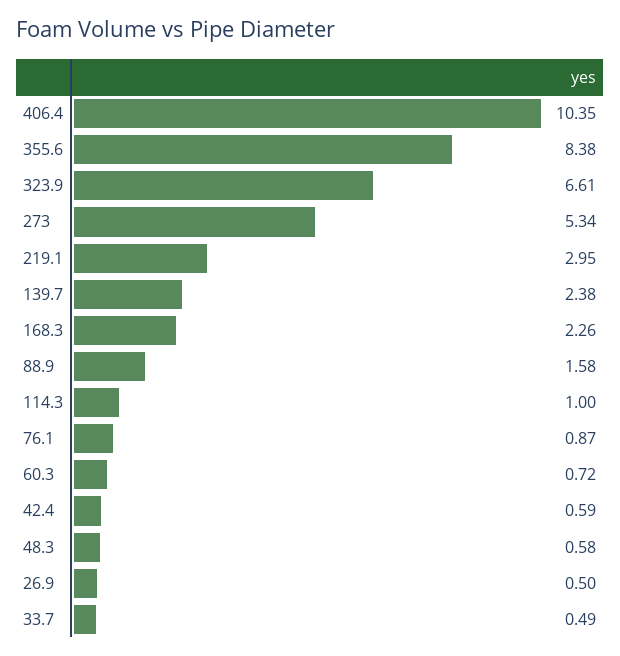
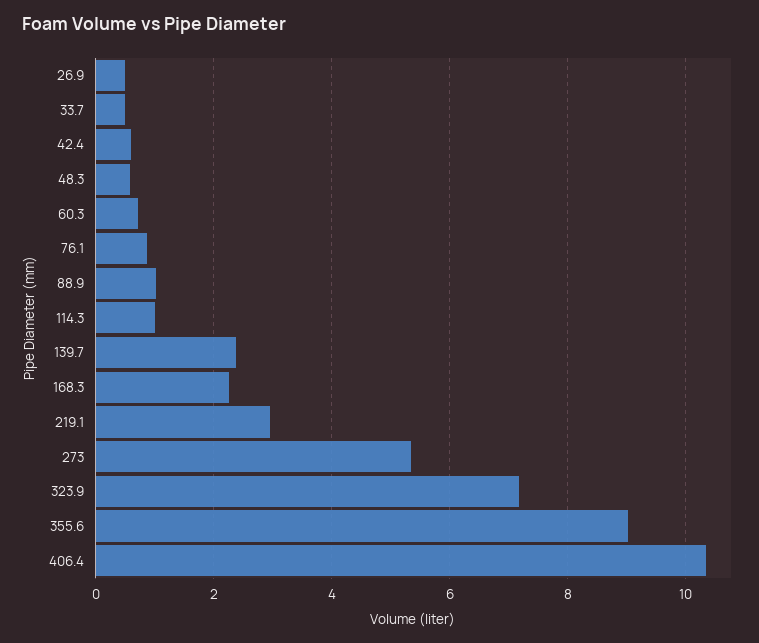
355.6: 8.38 -> 9
323.9: 6.61 -> 7.2
88.9: 1.58 -> 1

